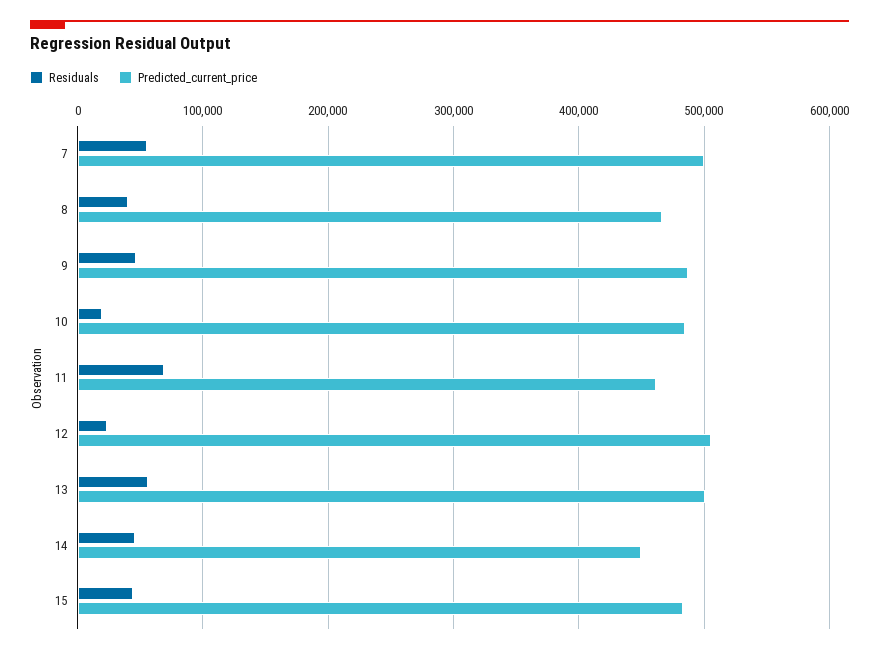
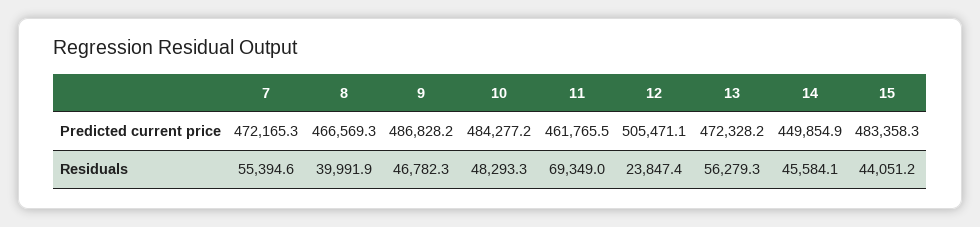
Predicted_current_price, 7: 500000 -> 472165.3
Residuals, 10: 20000 -> 48293.3
Predicted_current_price, 13: 500000 -> 472328.2

